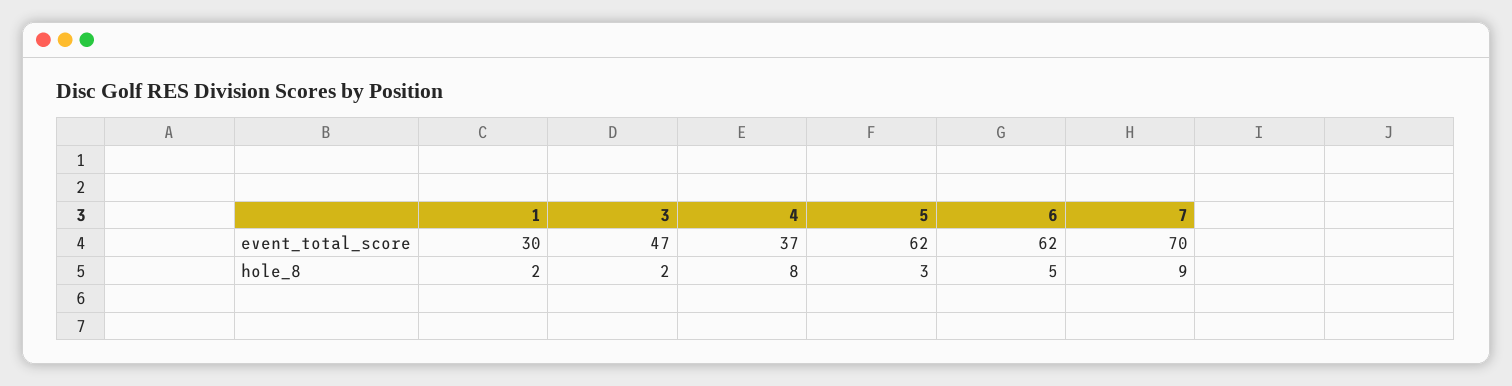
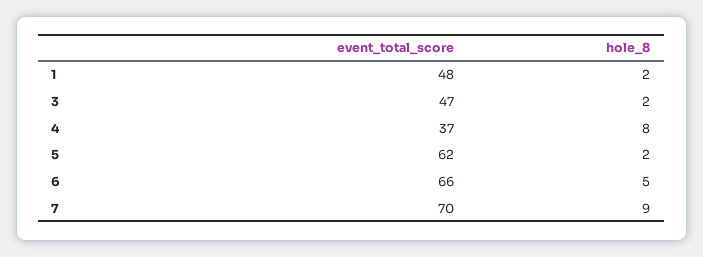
1, event_total_score: 30 -> 48
6, event_total_score: 62 -> 66
5, hole_8: 3 -> 2

